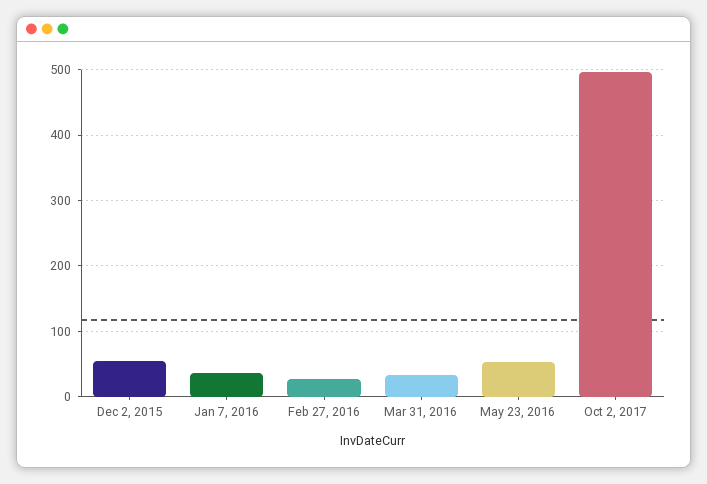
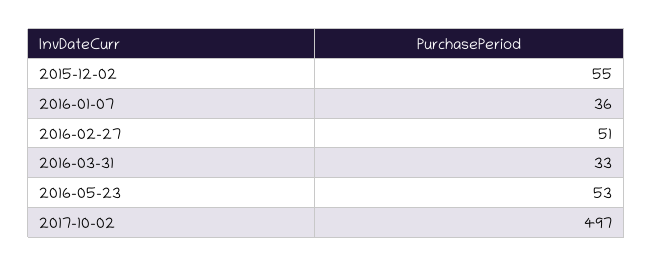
Feb 27, 2016: 30 -> 51

